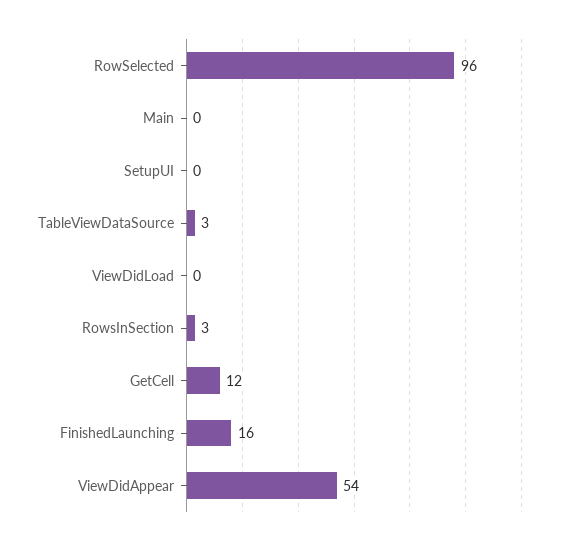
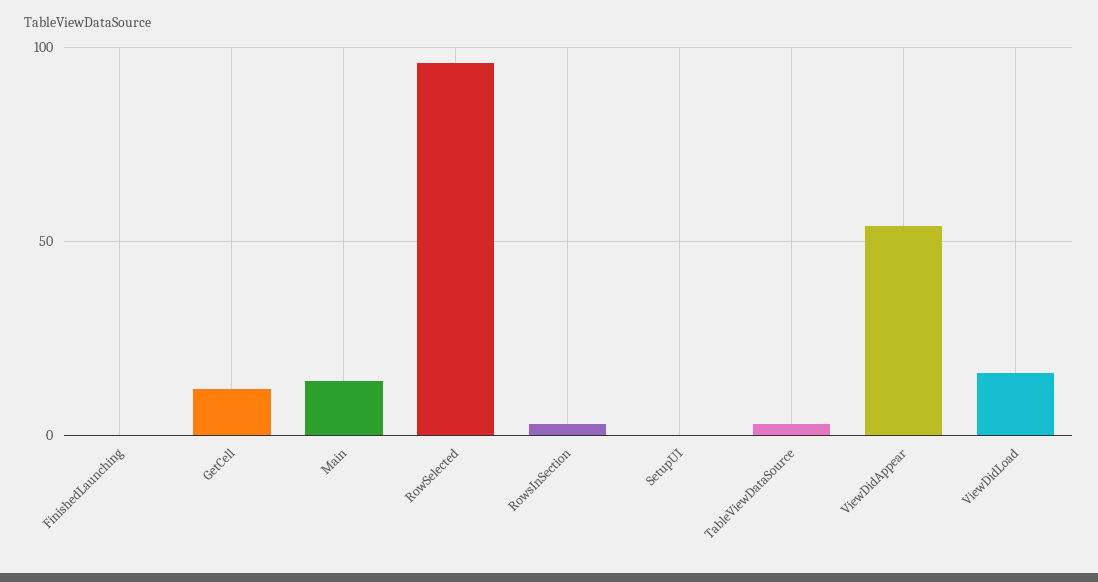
Main: 0 -> 15
ViewDidLoad: 0 -> 15
FinishedLaunching: 16 -> 0

